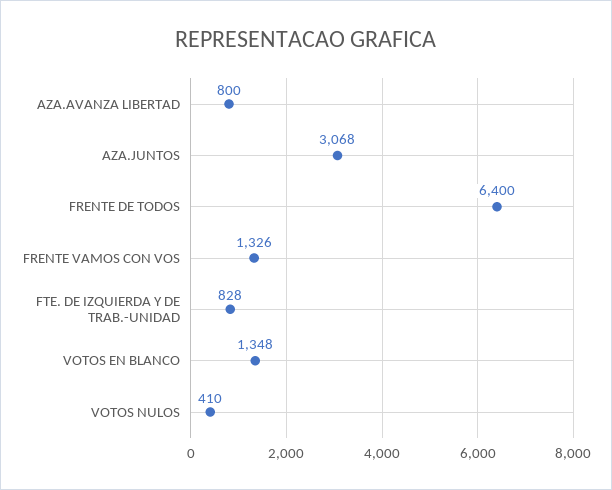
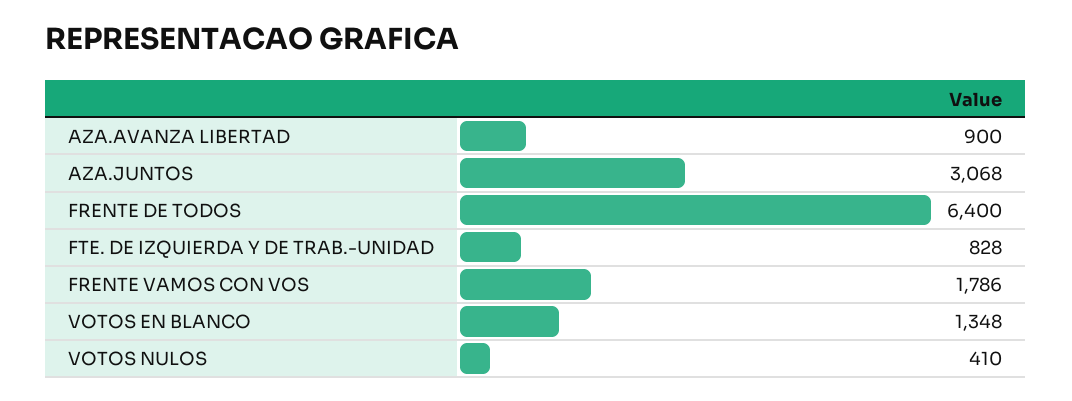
AZA.AVANZA LIBERTAD: 800 -> 900
FRENTE VAMOS CON VOS: 1326 -> 1786

